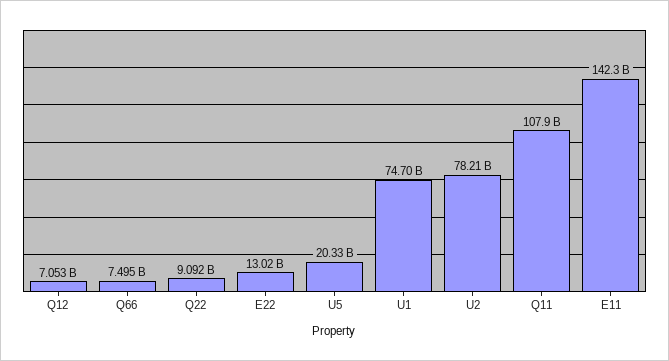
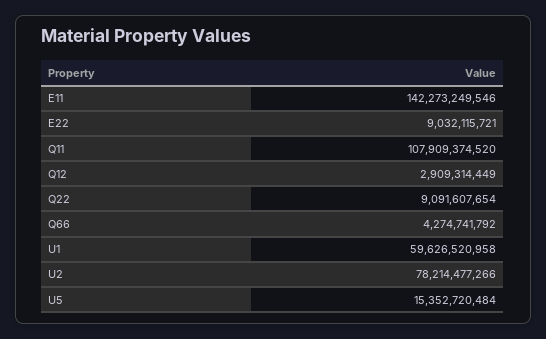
Q12: 7053000000 -> 2909314449
Q66: 7495000000 -> 4274741792
E22: 13020000000 -> 9032115721
U5: 20330000000 -> 15352720484
U1: 74700000000 -> 59626520958

